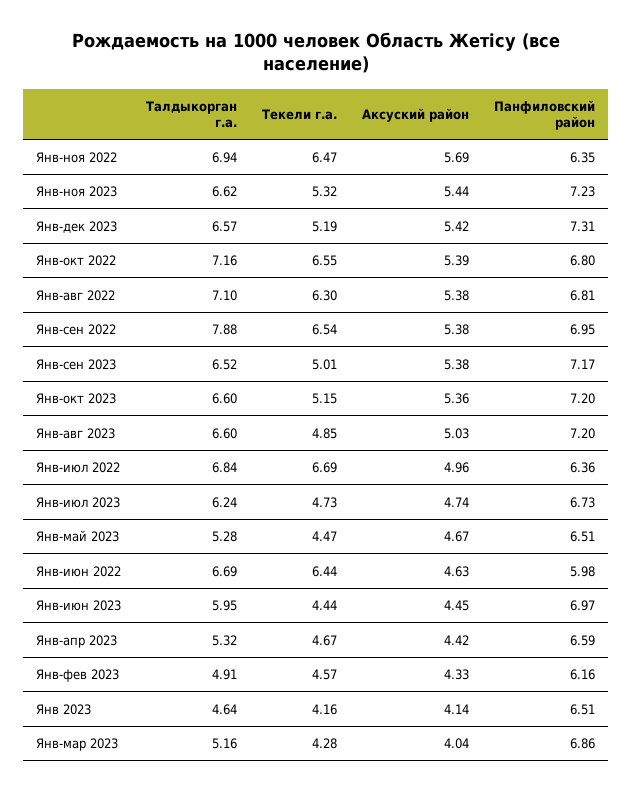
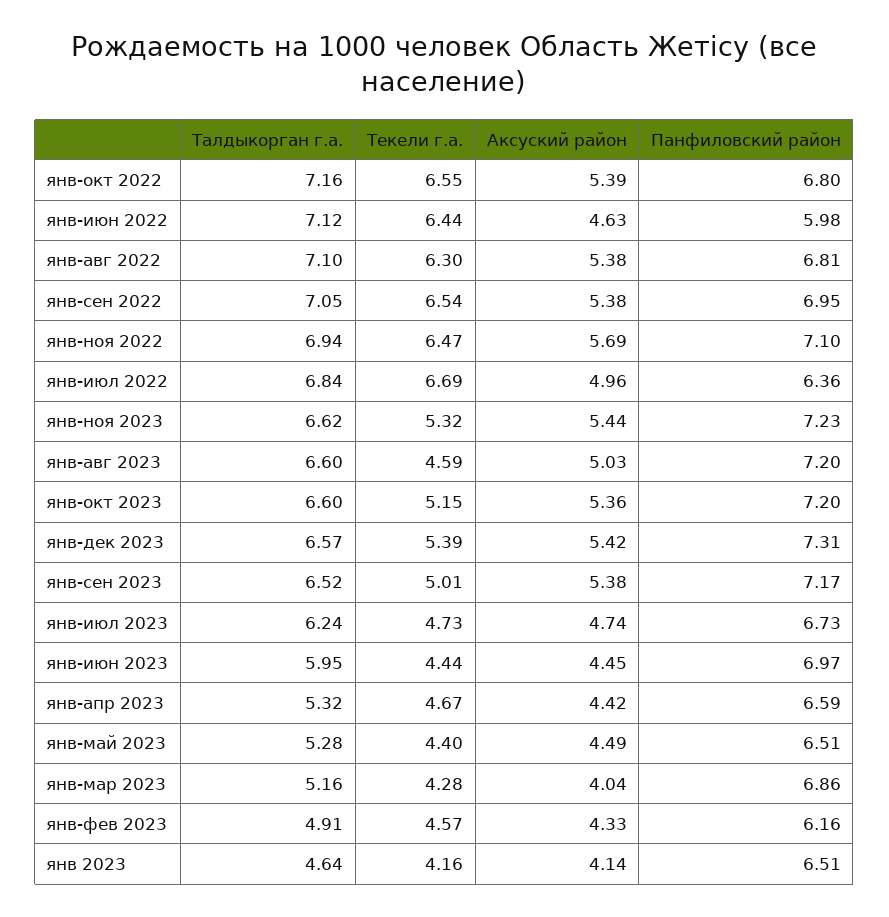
Панфиловский район, Янв-ноя 2022: 6.35 -> 7.1
Текели г.а., Янв-дек 2023: 5.19 -> 5.39
Талдыкорган г.а., Янв-сен 2022: 7.88 -> 7.05
Текели г.а., Янв-авг 2023: 4.85 -> 4.59
Текели г.а., Янв-май 2023: 4.47 -> 4.4
Аксуский район, Янв-май 2023: 4.67 -> 4.49
Талдыкорган г.а., Янв-июн 2022: 6.69 -> 7.12

